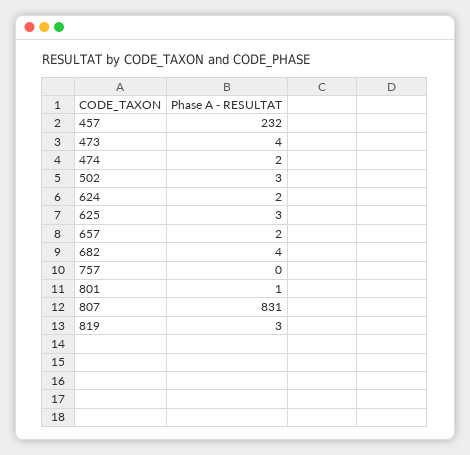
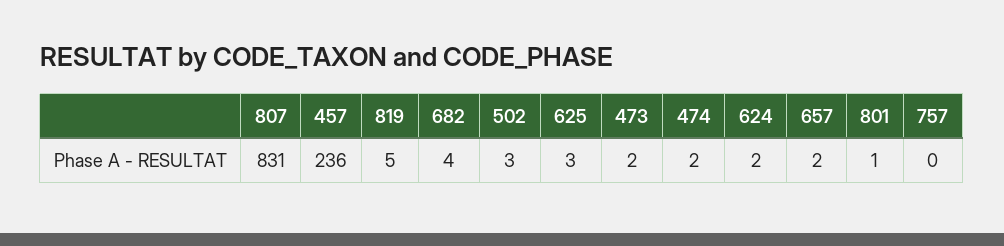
457: 232 -> 236
473: 4 -> 2
819: 3 -> 5

